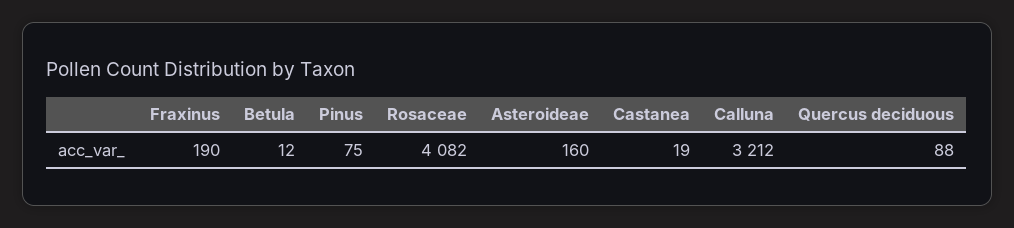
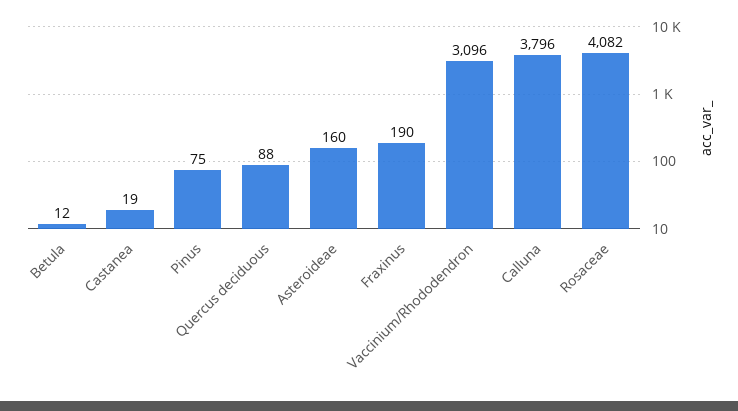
Calluna: 3212 -> 3796
Vaccinium/Rhododendron: none -> 3096

